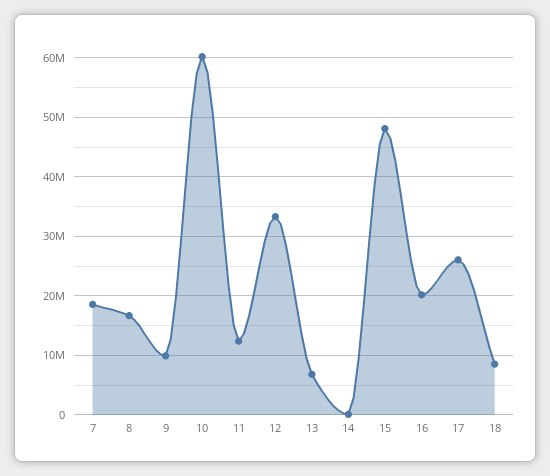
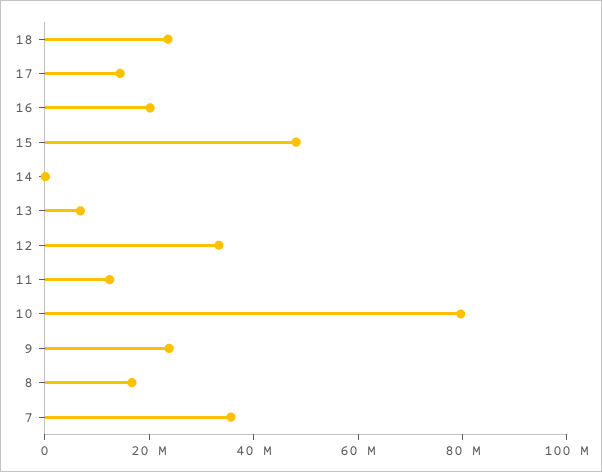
7: 18000000 -> 35000000
9: 10000000 -> 25000000
10: 60000000 -> 80000000
17: 26000000 -> 15000000
18: 8000000 -> 25000000

